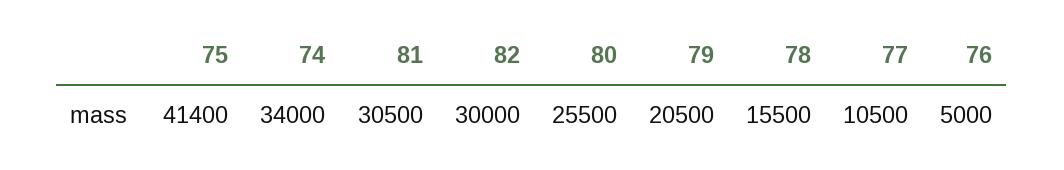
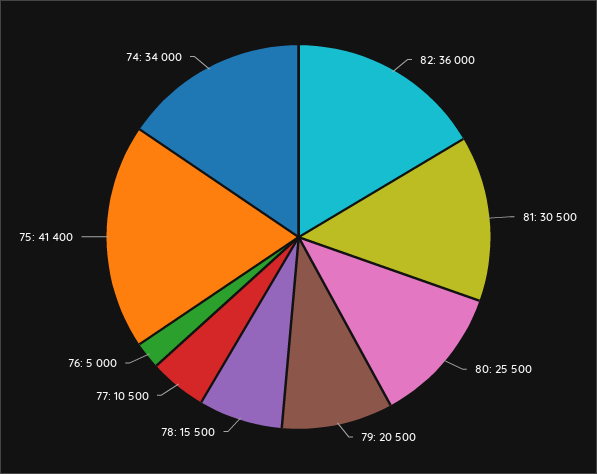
82: 30000 -> 36000

